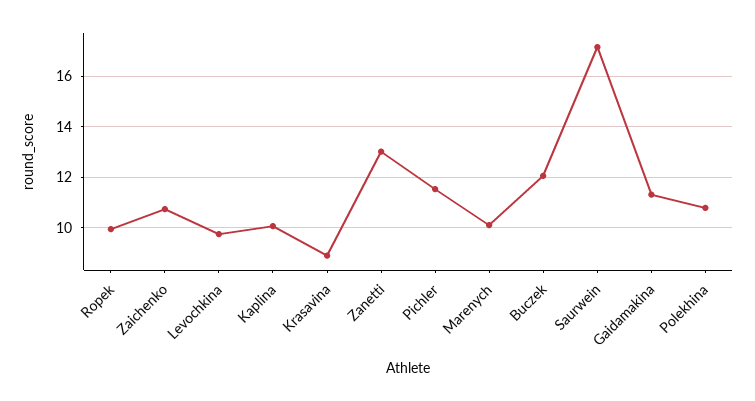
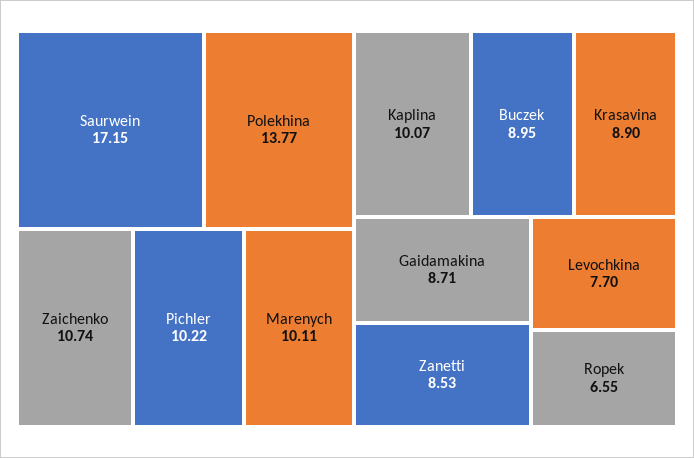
Ropek: 10 -> 6.55
Levochkina: 9.75 -> 7.7
Zanetti: 13 -> 8.53
Pichler: 11.5 -> 10.22
Buczek: 12 -> 8.95
Gaidamakina: 11.25 -> 8.71
Polekhina: 10.75 -> 13.77

